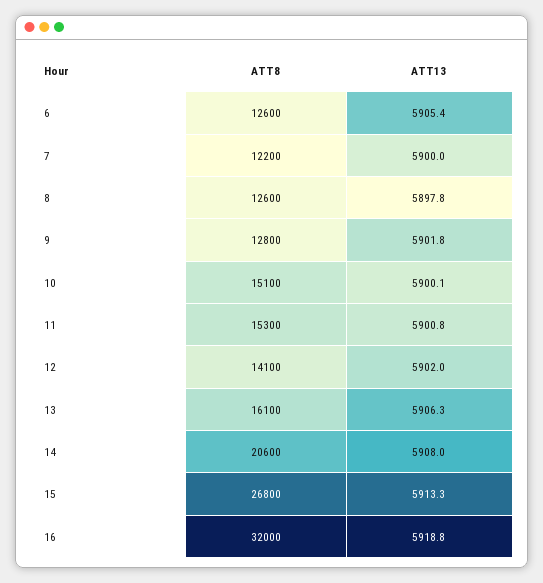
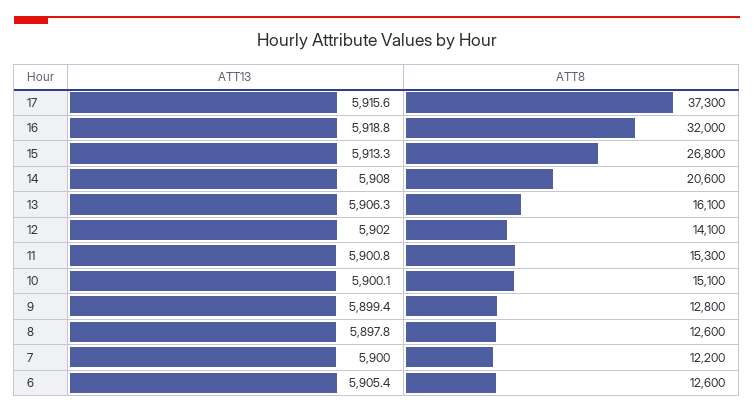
ATT13, 9: 5901.8 -> 5899.4
ATT13, 17: none -> 5915.6
ATT8, 17: none -> 37300

